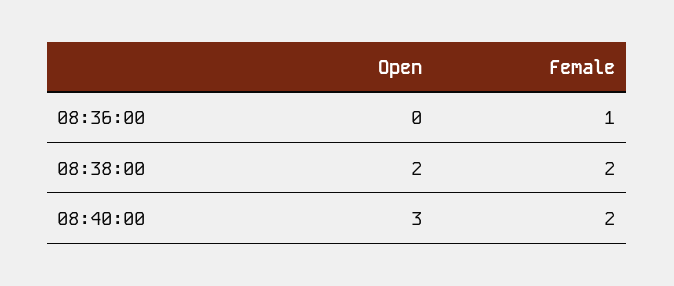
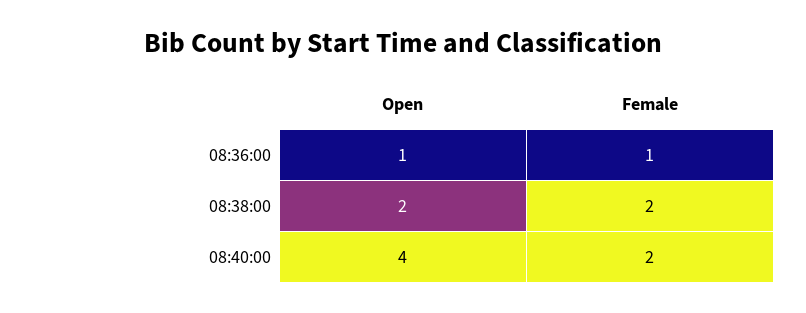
Open, 08:36:00: 0 -> 1
Open, 08:40:00: 3 -> 4

